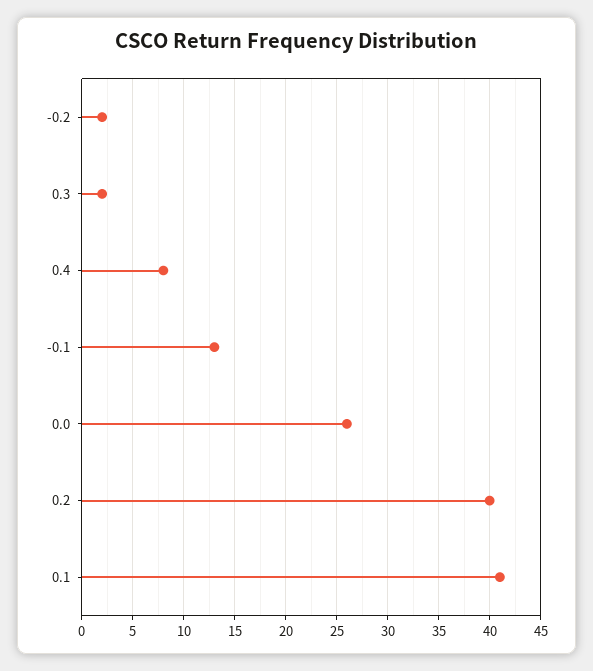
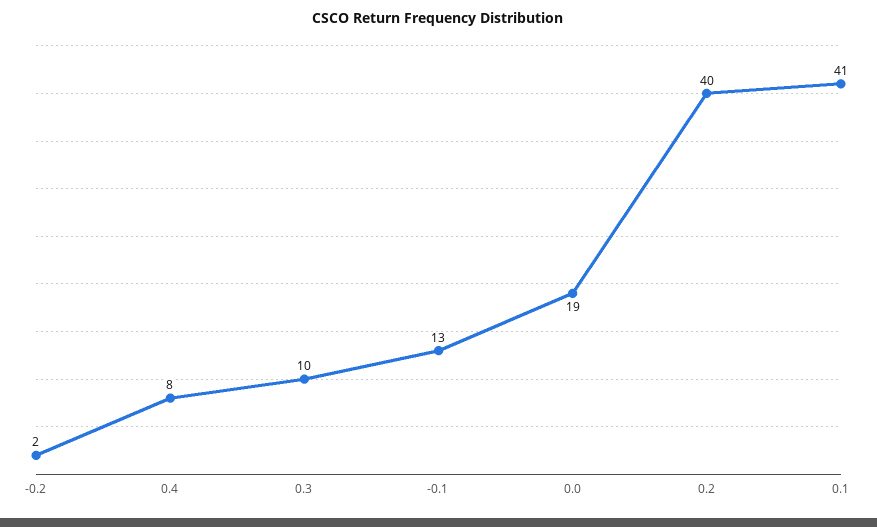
0.3: 2 -> 10
0.0: 26 -> 19

